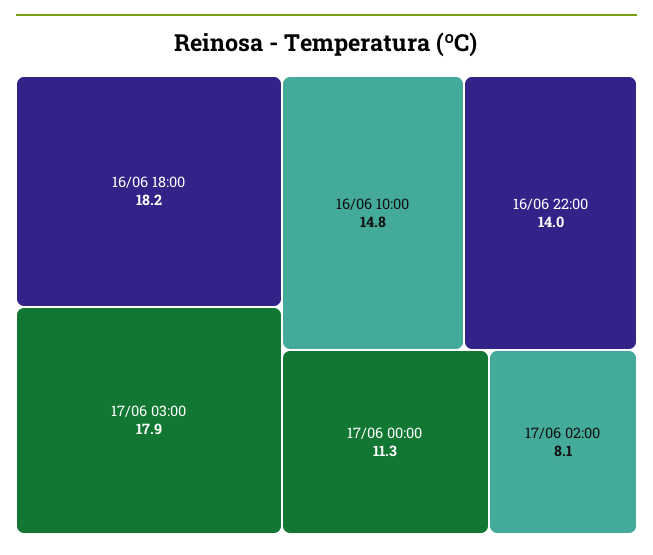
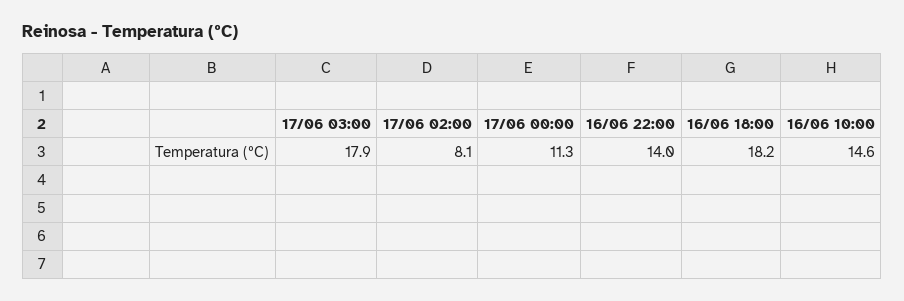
16/06 10:00: 14.8 -> 14.6

